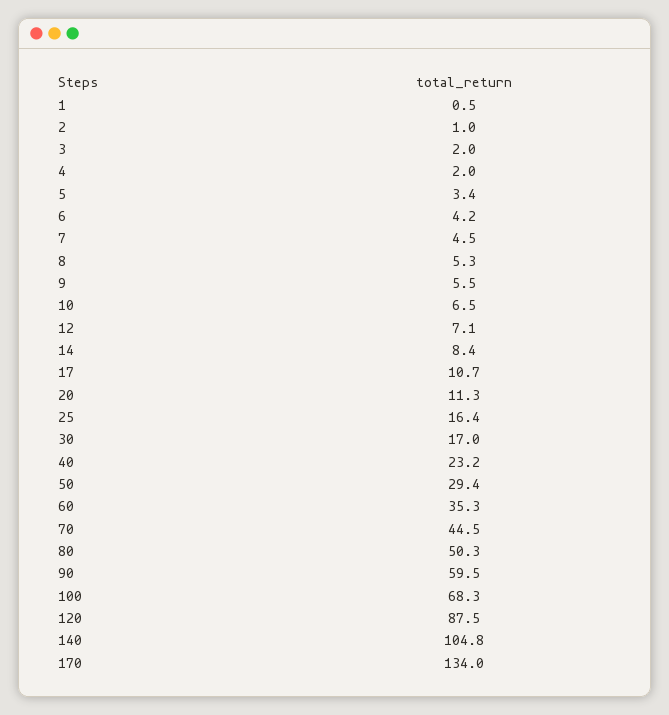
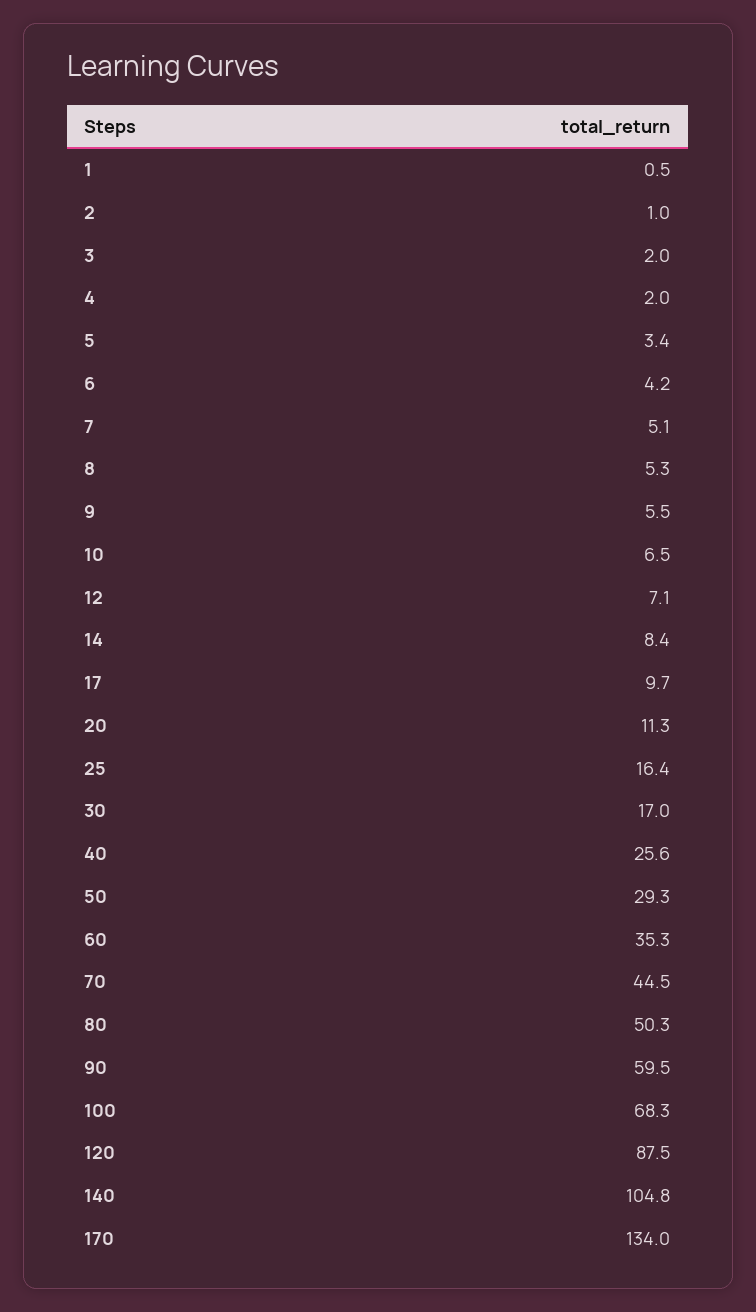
7: 4.5 -> 5.1
17: 10.7 -> 9.7
40: 23.2 -> 25.6
50: 29.4 -> 29.3

